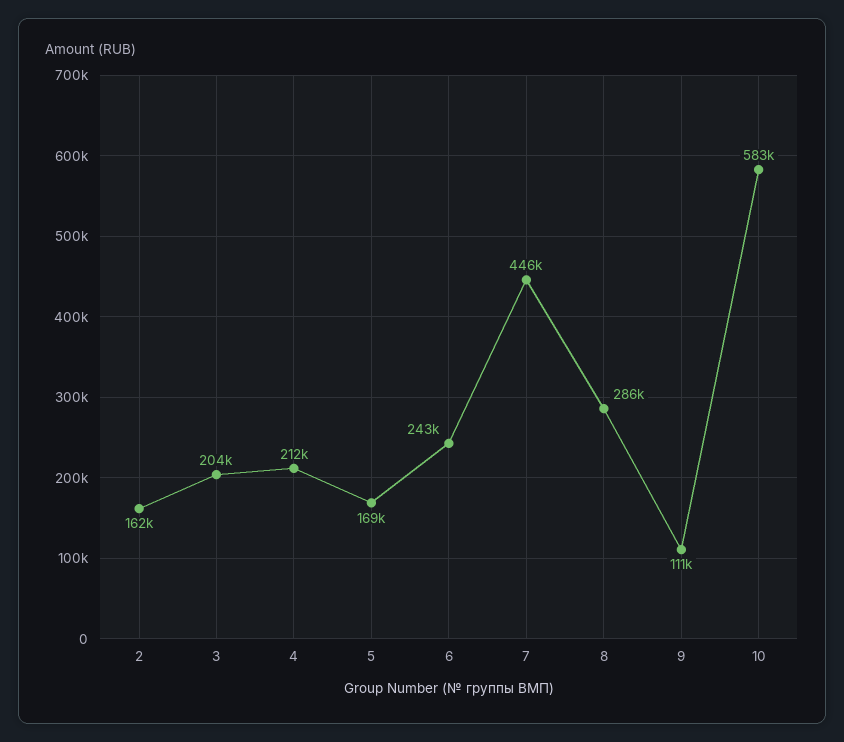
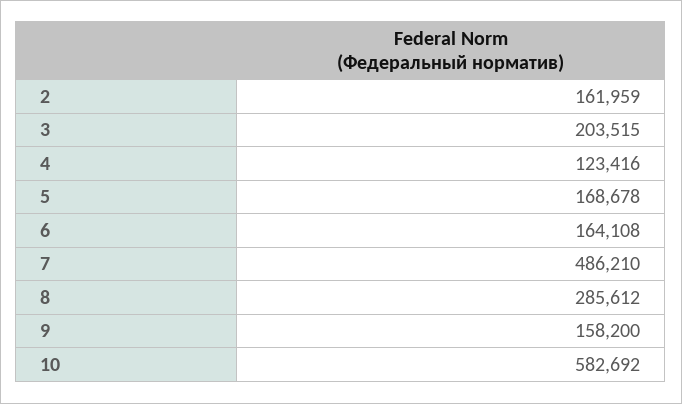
4: 212000 -> 123416
6: 243000 -> 164108
7: 446000 -> 486210
9: 111000 -> 158200

